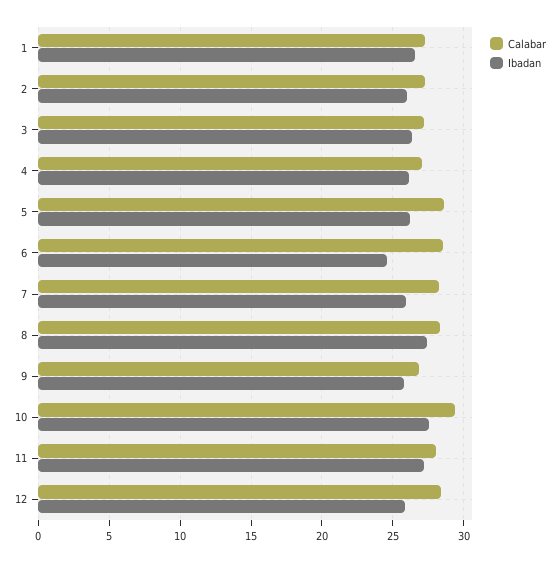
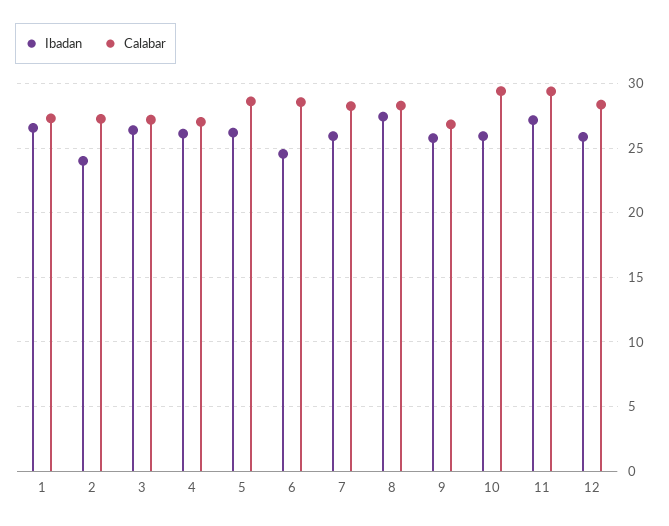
Ibadan, 2: 26 -> 24
Ibadan, 10: 27.5 -> 26
Calabar, 11: 28 -> 29.5

